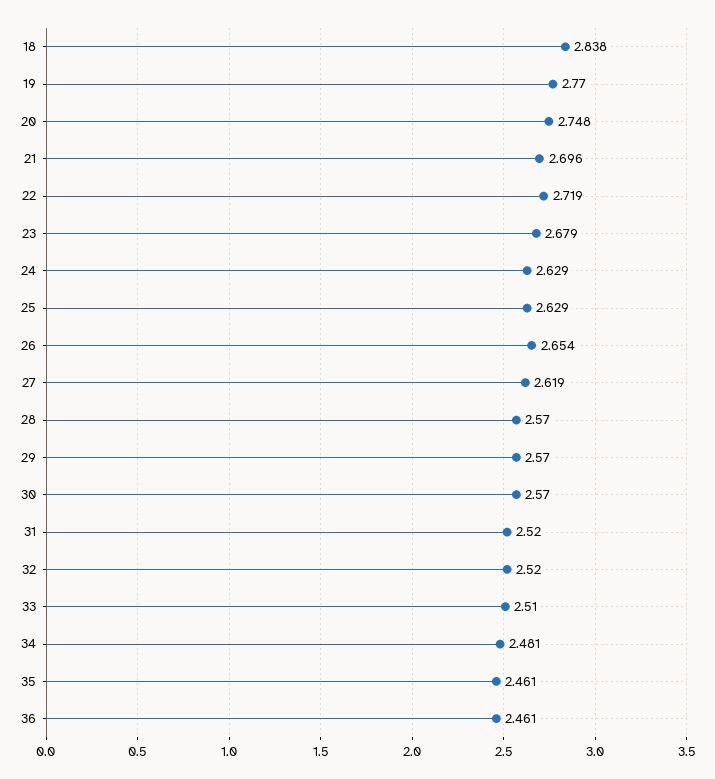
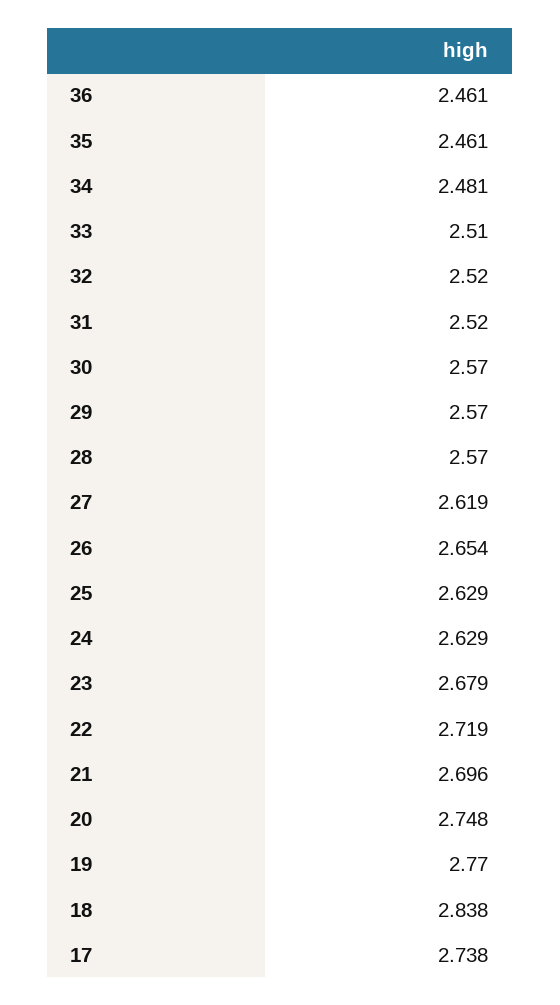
17: none -> 2.738

